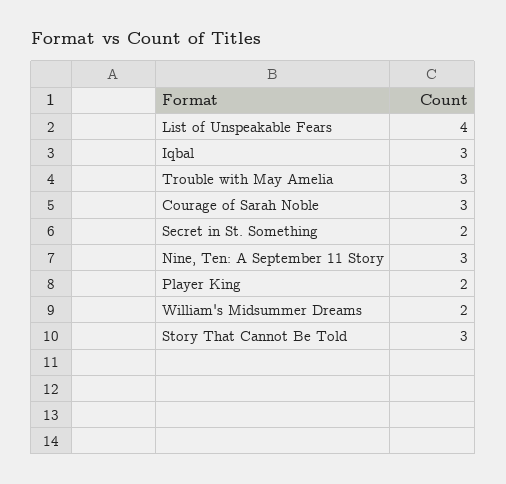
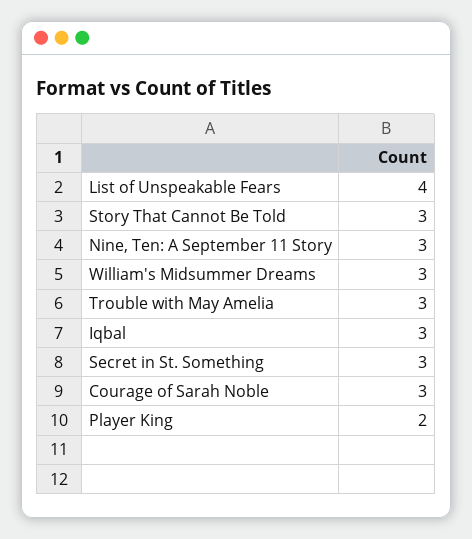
Secret in St. Something: 2 -> 3
William's Midsummer Dreams: 2 -> 3

